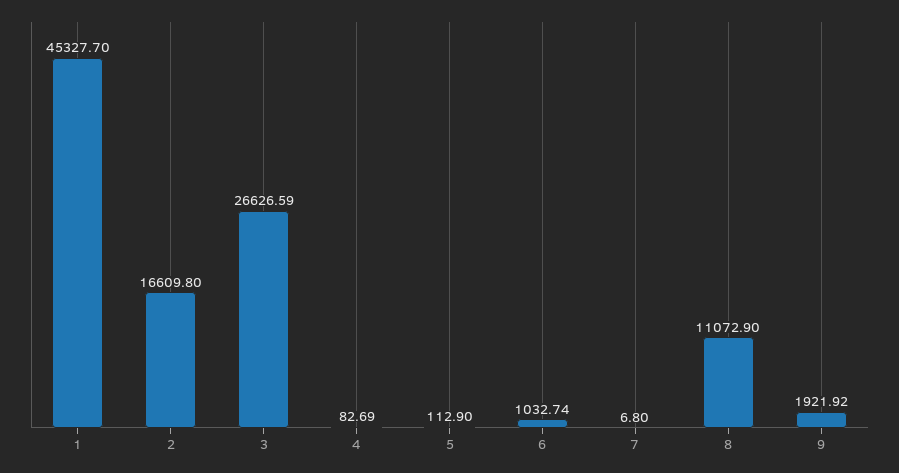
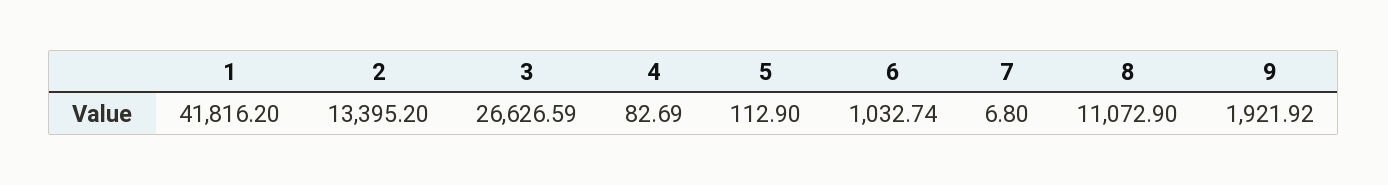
1: 45327.7 -> 41816.2
2: 16609.8 -> 13395.2

